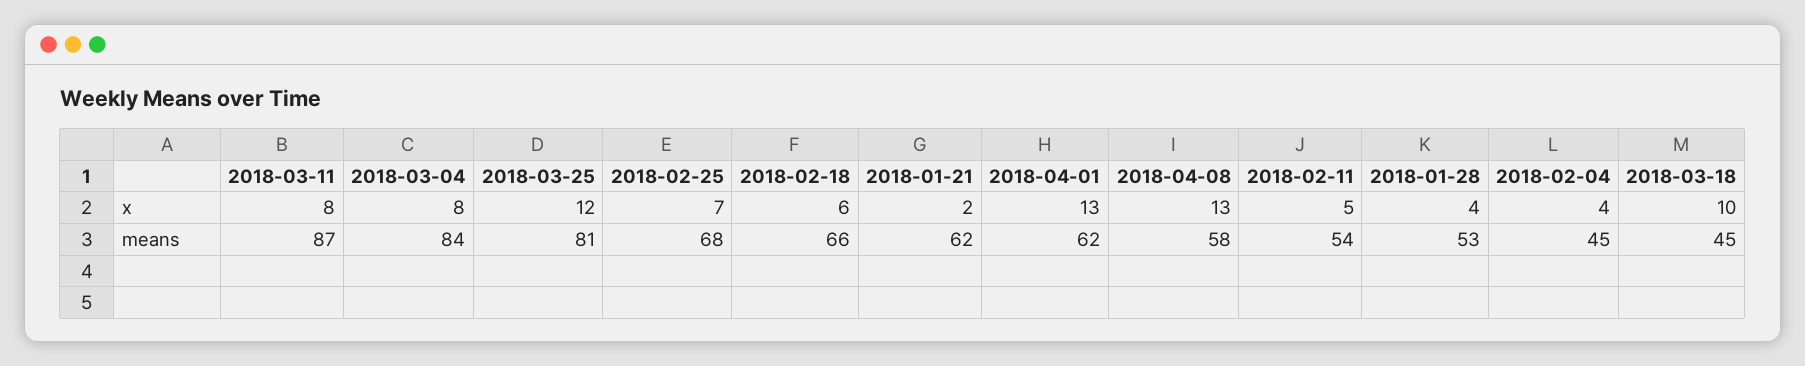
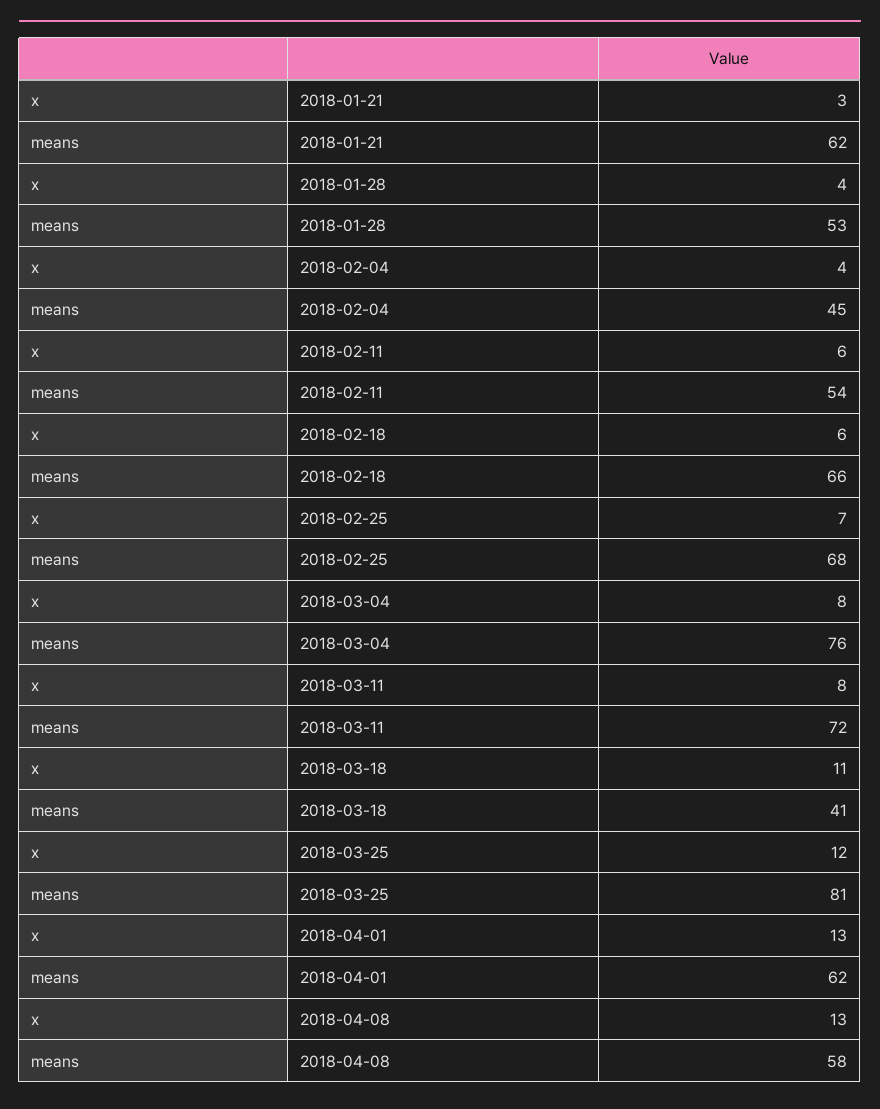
2018-01-21, x: 2 -> 3
2018-02-11, x: 5 -> 6
2018-03-18, x: 10 -> 11
2018-03-11, means: 87 -> 72
2018-03-04, means: 84 -> 76
2018-03-18, means: 45 -> 41

